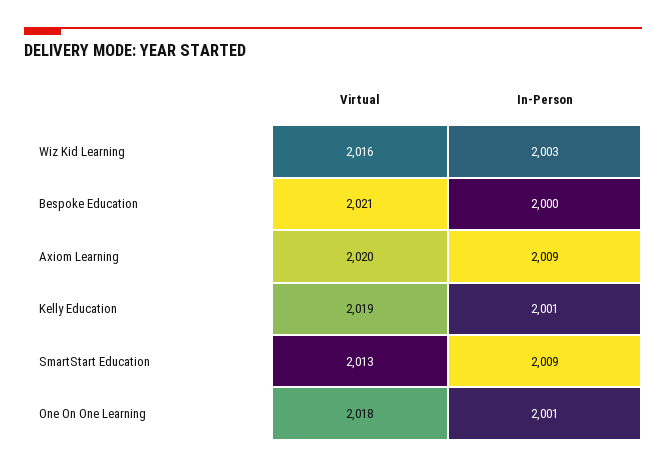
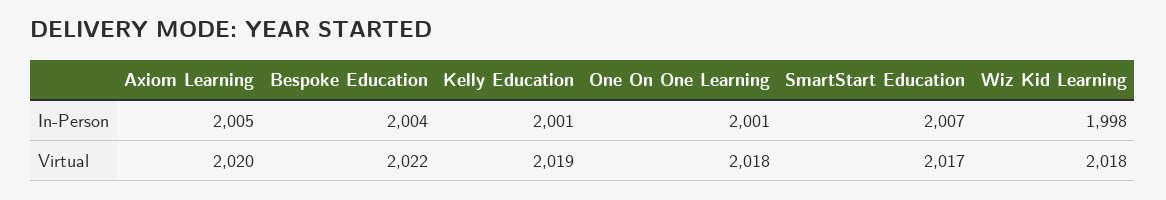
Virtual, Wiz Kid Learning: 2016 -> 2018
In-Person, Wiz Kid Learning: 2003 -> 1998
Virtual, Bespoke Education: 2021 -> 2022
In-Person, Bespoke Education: 2000 -> 2004
In-Person, Axiom Learning: 2009 -> 2005
Virtual, SmartStart Education: 2013 -> 2017
In-Person, SmartStart Education: 2009 -> 2007

